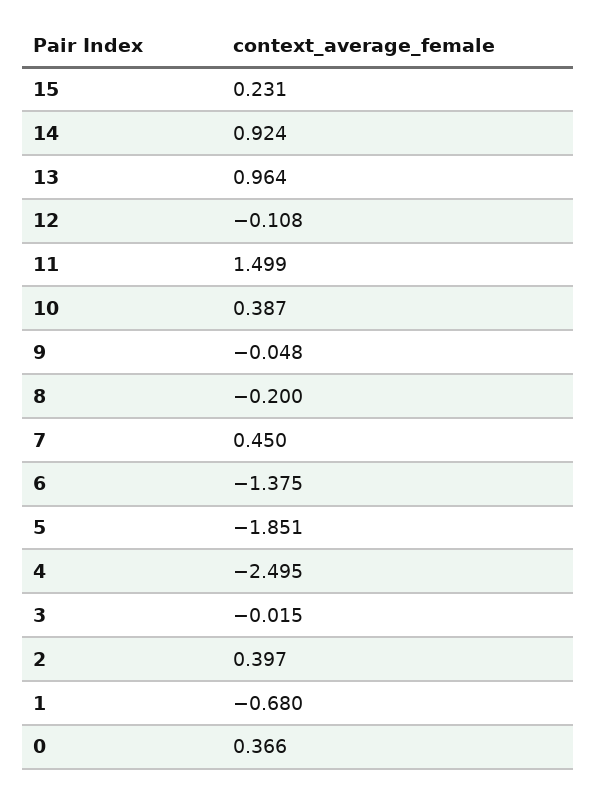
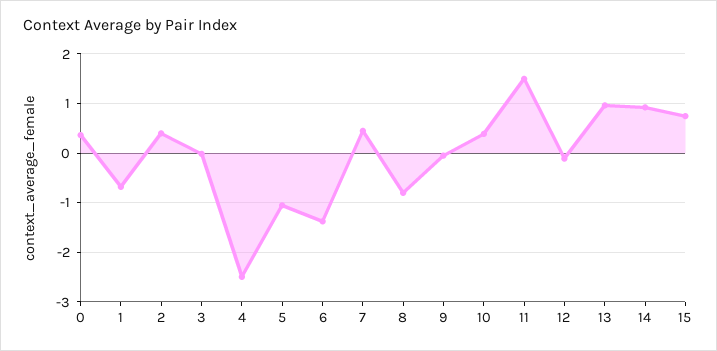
15: 0.231 -> 0.8
8: -0.2 -> -0.8
5: -1.851 -> -1

